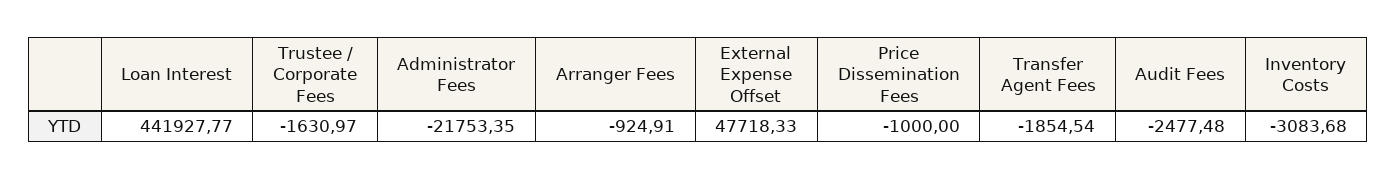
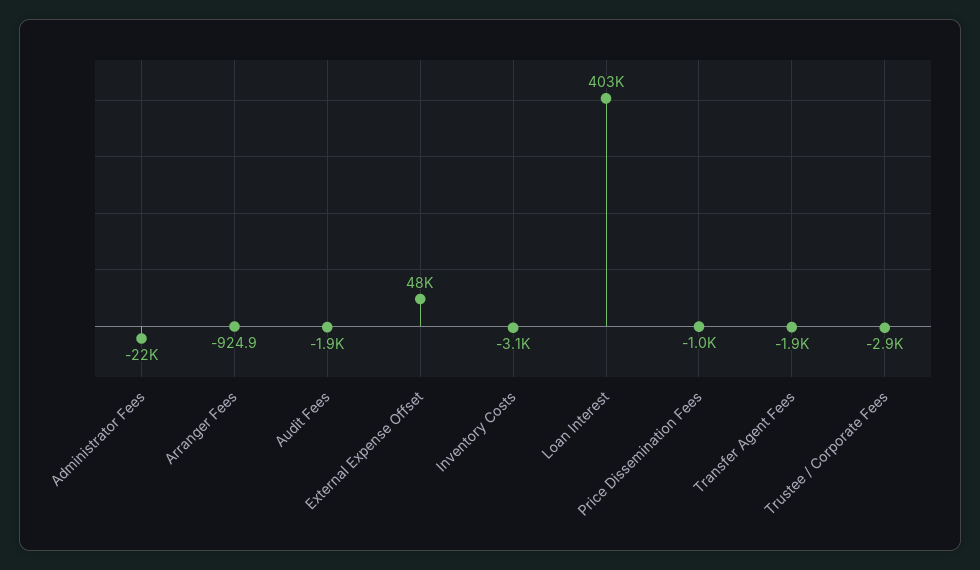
Loan Interest: 441927.77 -> 403000
Trustee / Corporate Fees: -1630.97 -> -2900
Audit Fees: -2477.48 -> -1900

